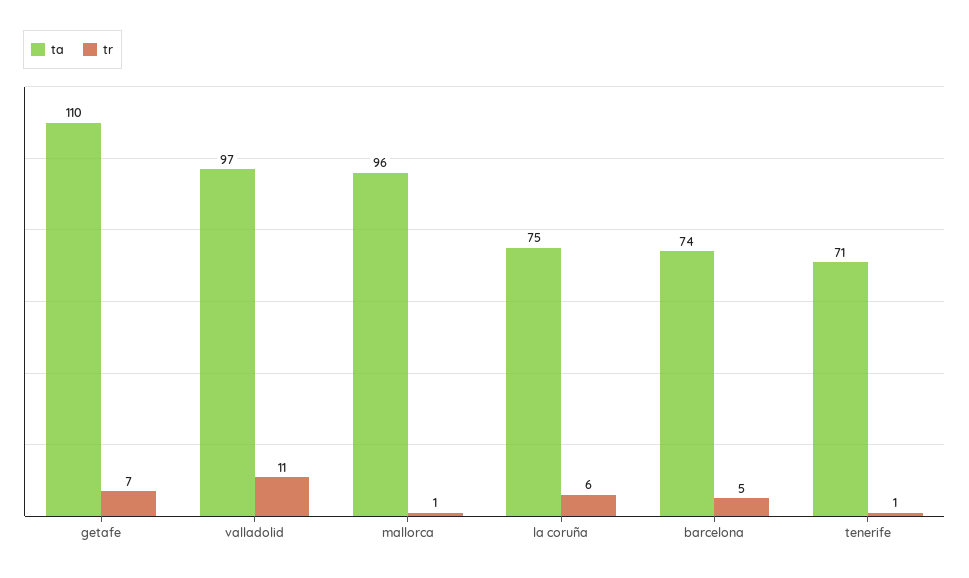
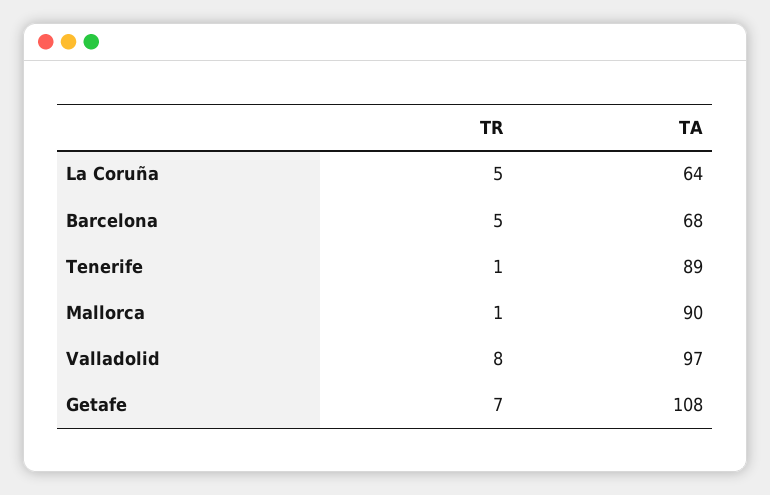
ta, getafe: 110 -> 108
tr, valladolid: 11 -> 8
ta, mallorca: 96 -> 90
ta, la coruña: 75 -> 64
tr, la coruña: 6 -> 5
ta, barcelona: 74 -> 68
ta, tenerife: 71 -> 89

